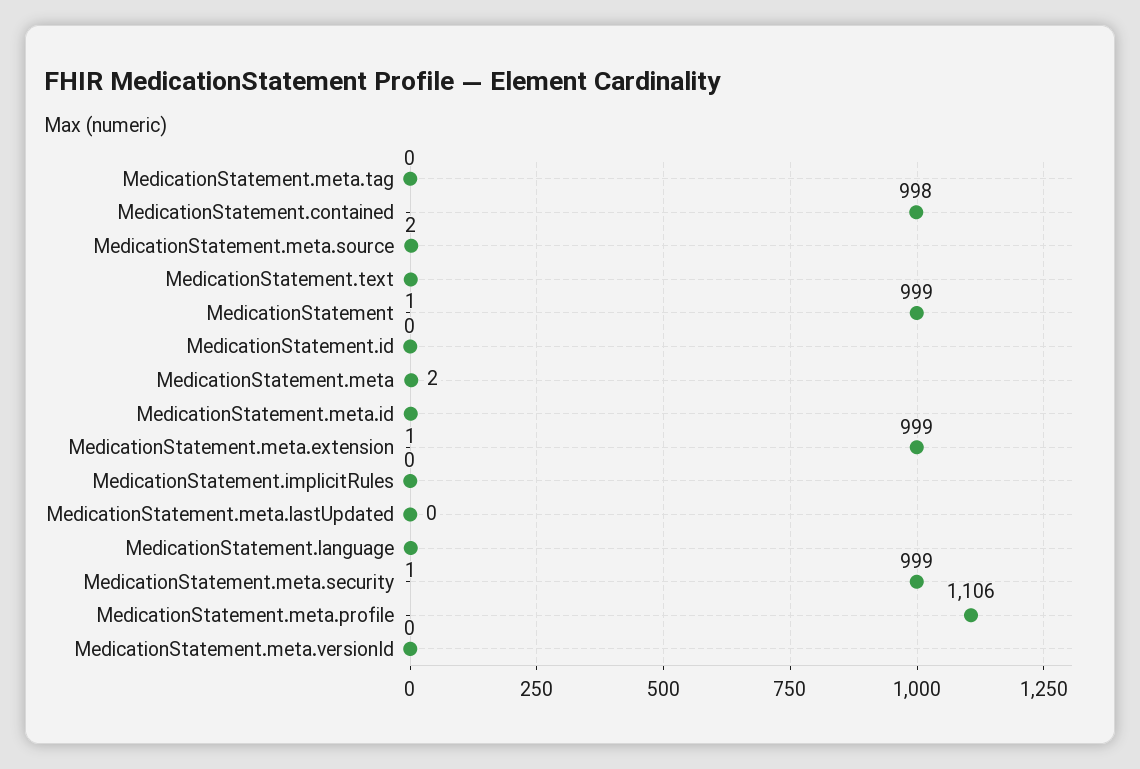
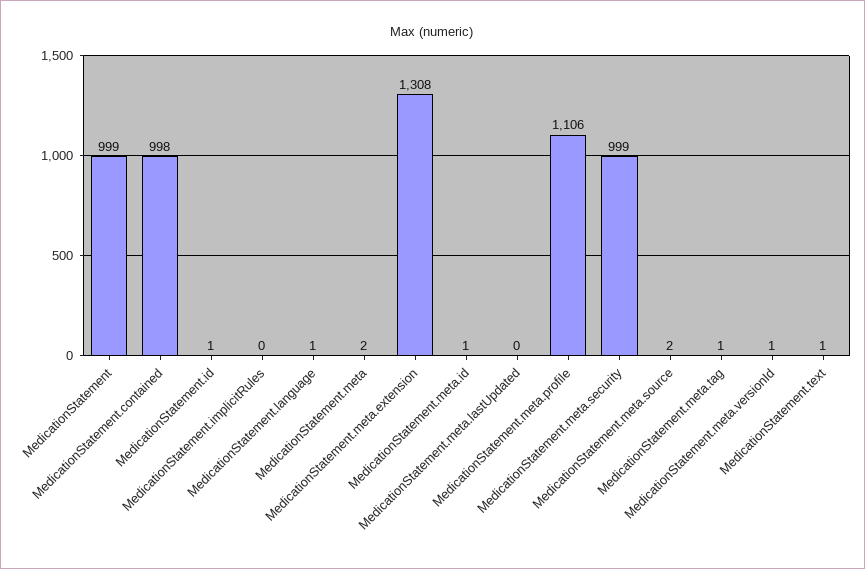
MedicationStatement.meta.tag: 0 -> 1
MedicationStatement.id: 0 -> 1
MedicationStatement.meta.extension: 999 -> 1308
MedicationStatement.meta.versionId: 0 -> 1

